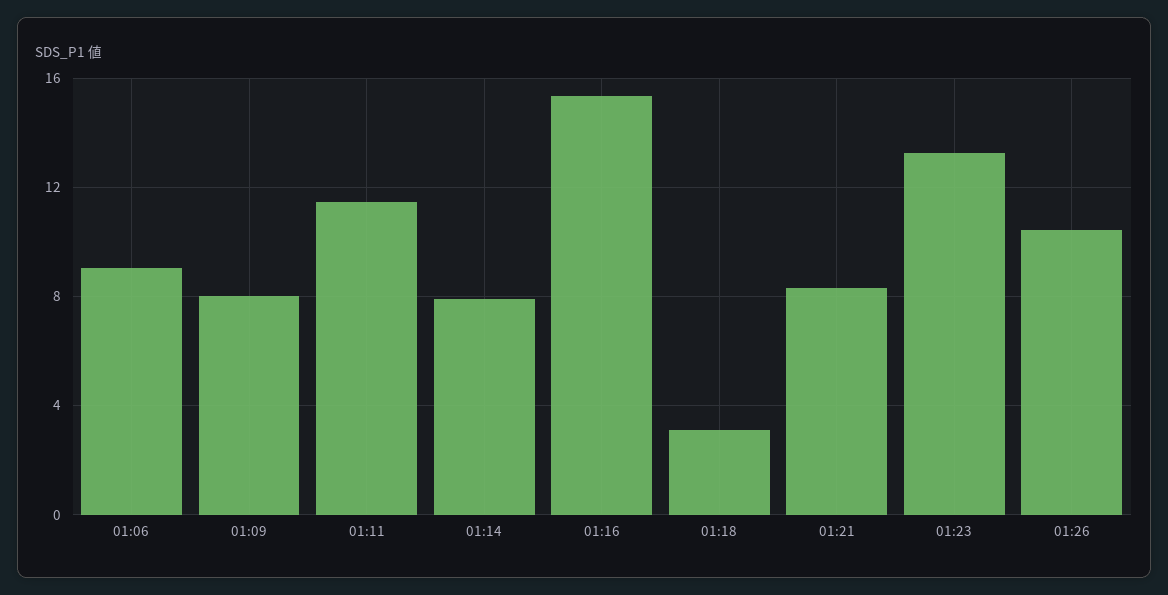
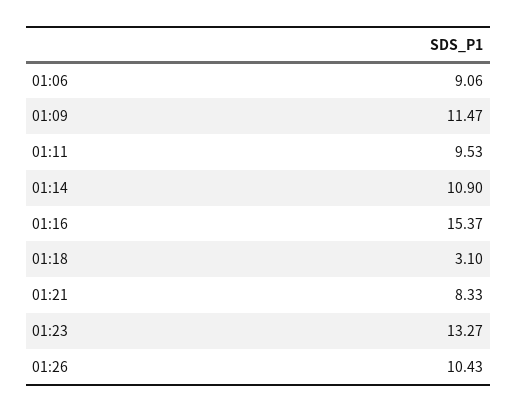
01:09: 8 -> 11.47
01:11: 11.5 -> 9.53
01:14: 8 -> 10.9

